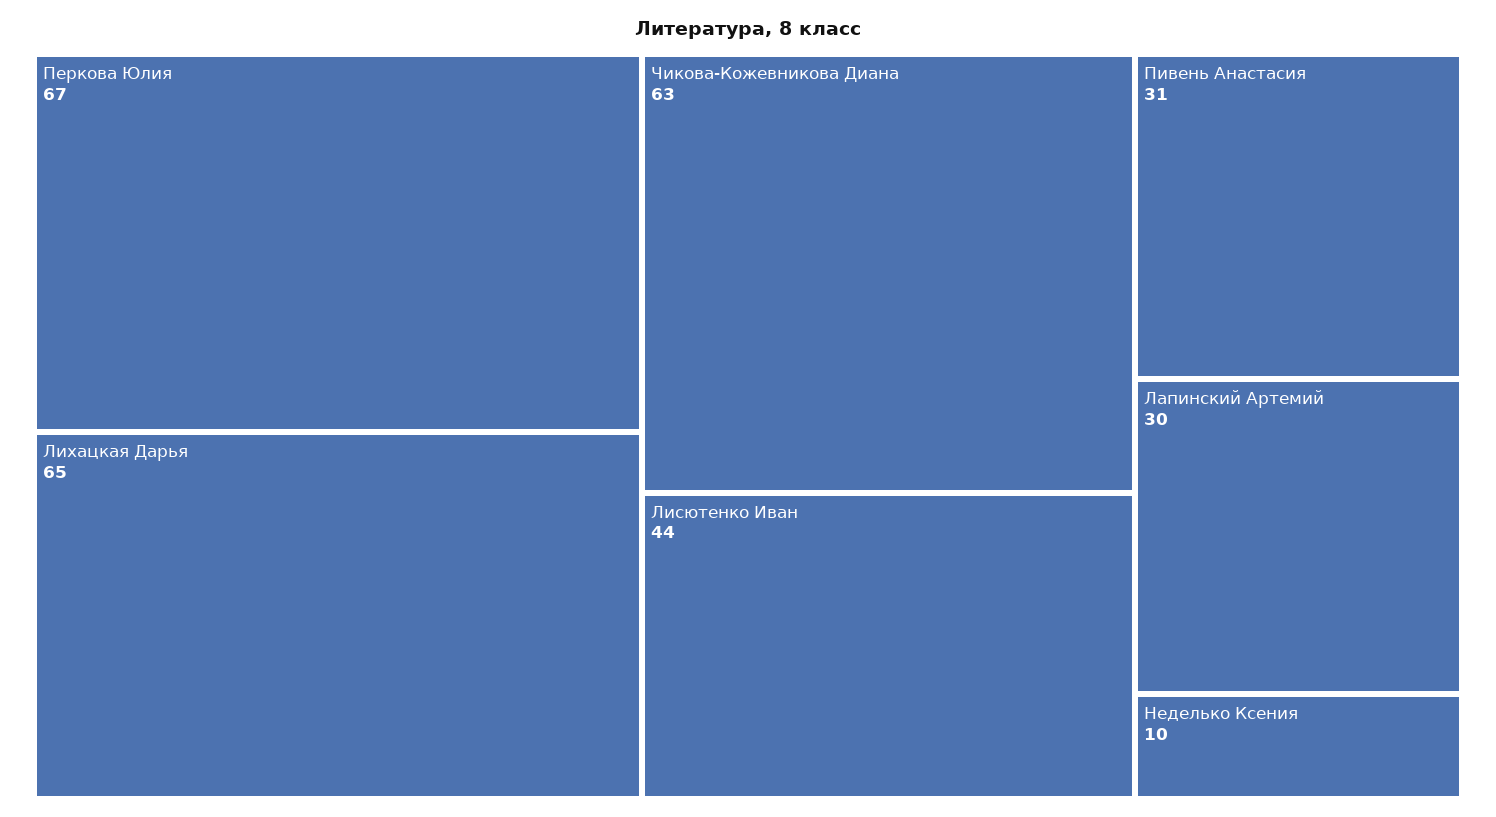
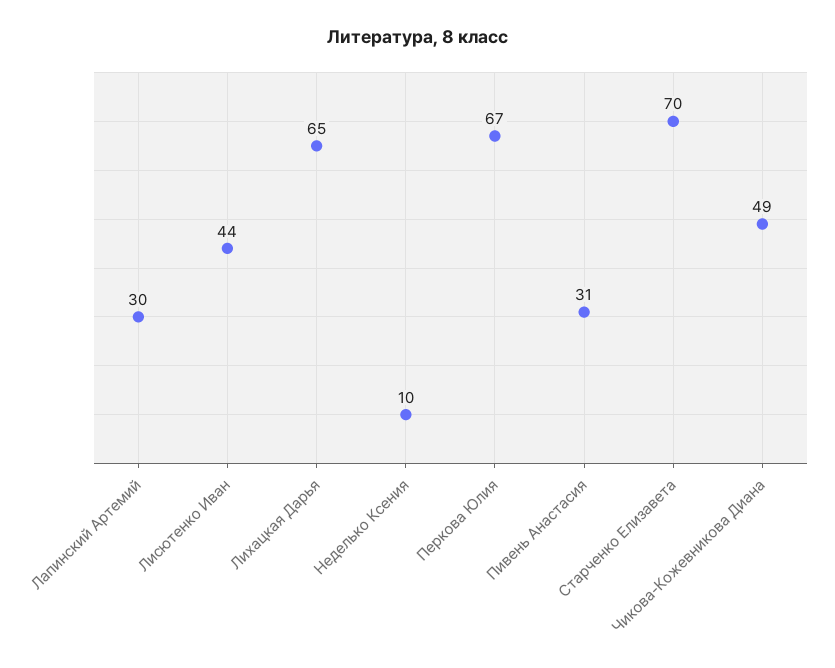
Чикова-Кожевникова Диана: 63 -> 49
Старченко Елизавета: none -> 70

